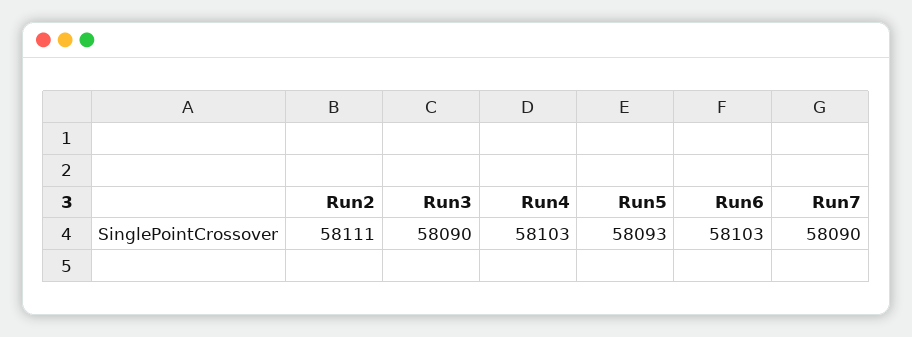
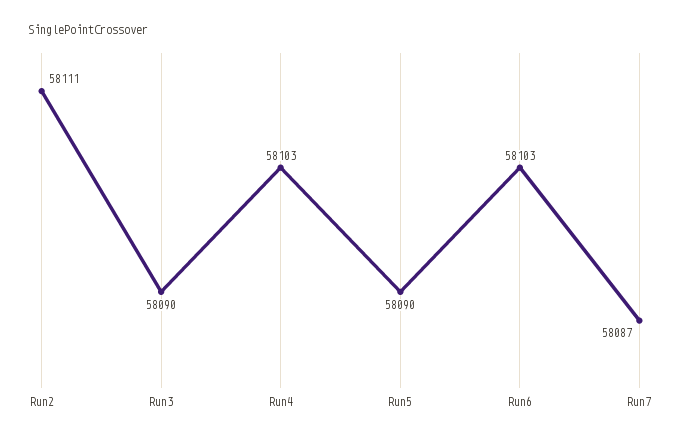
Run5: 58093 -> 58090
Run7: 58090 -> 58087

